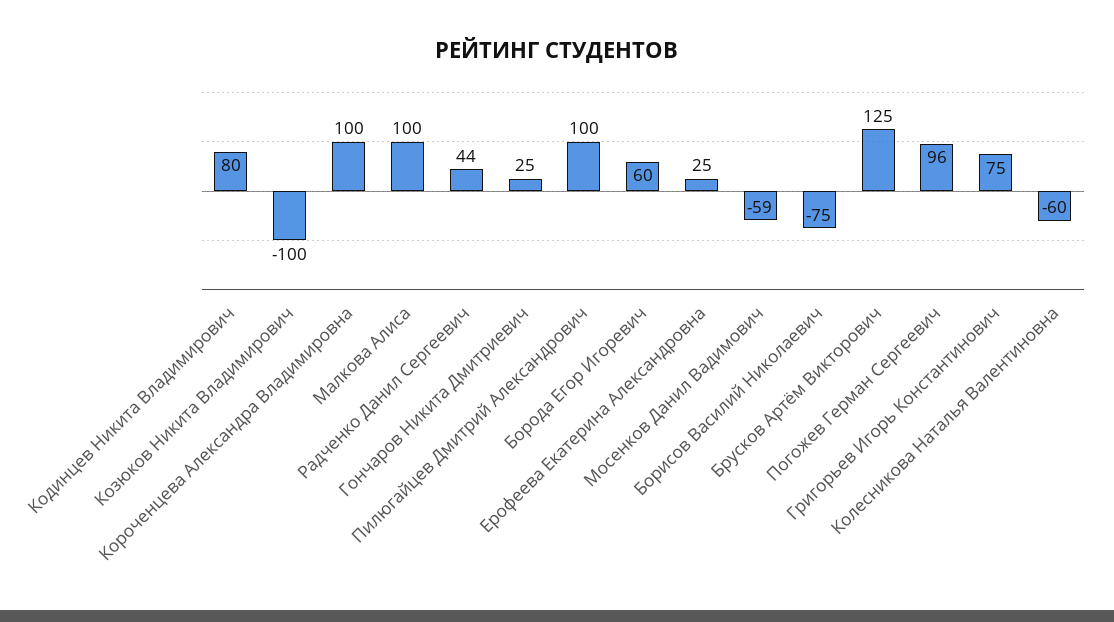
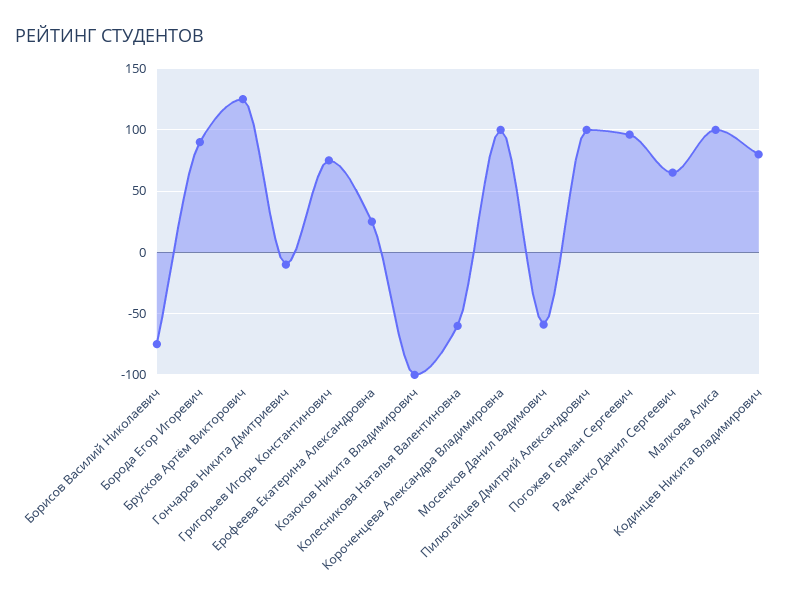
Радченко Данил Сергеевич: 44 -> 65
Гончаров Никита Дмитриевич: 25 -> -10
Борода Егор Игоревич: 60 -> 90

